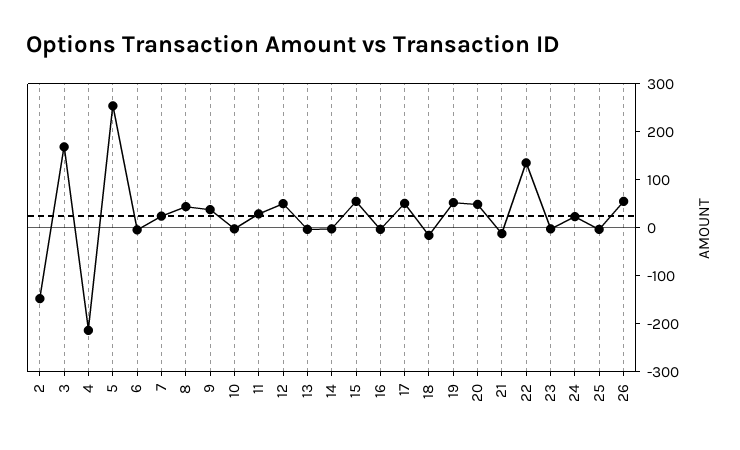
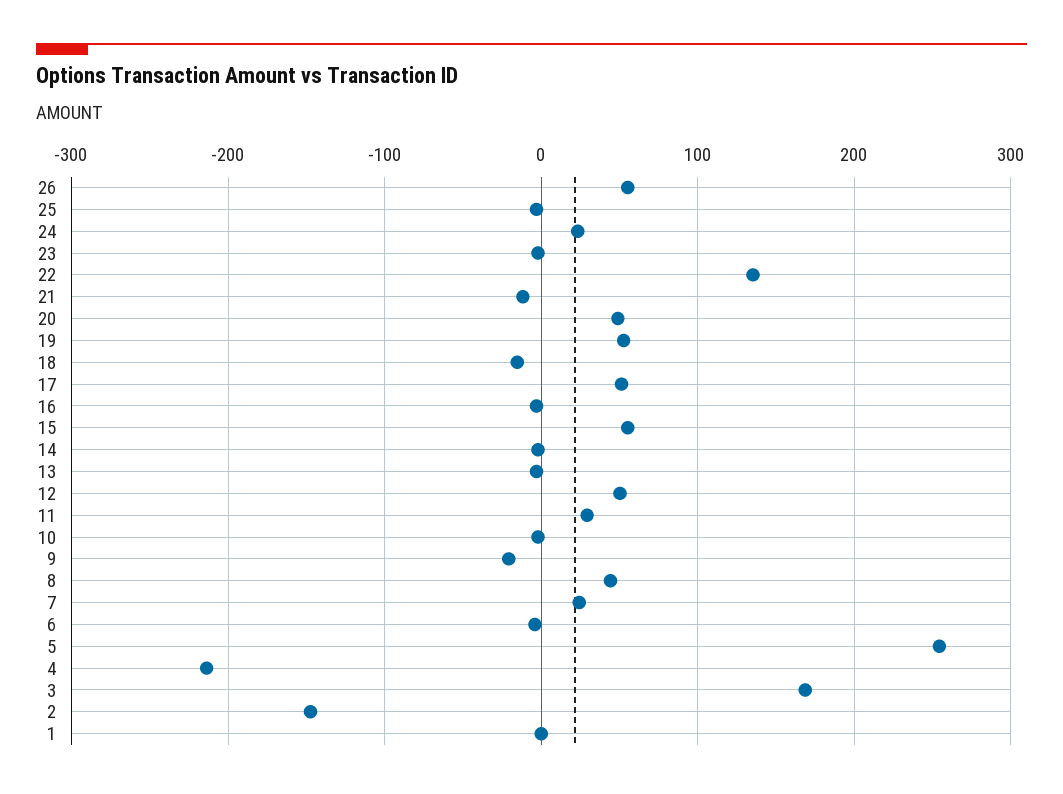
9: 40 -> -20
1: none -> 0

